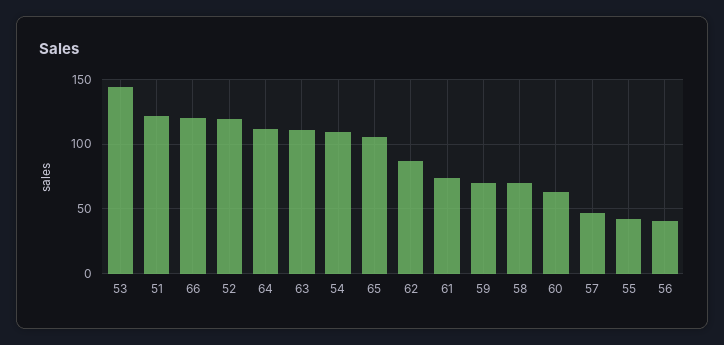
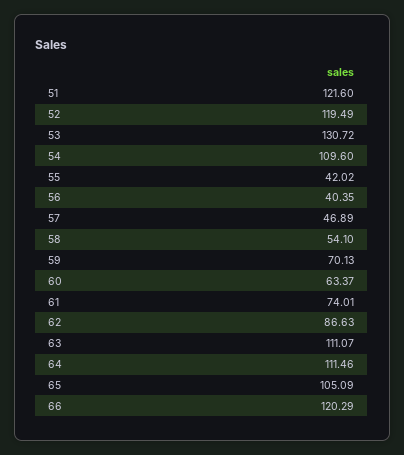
53: 145 -> 130.72
58: 70 -> 54.1

